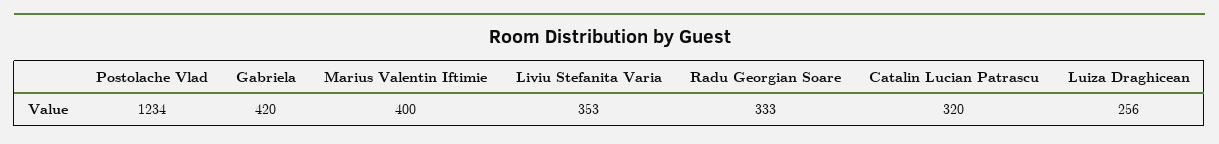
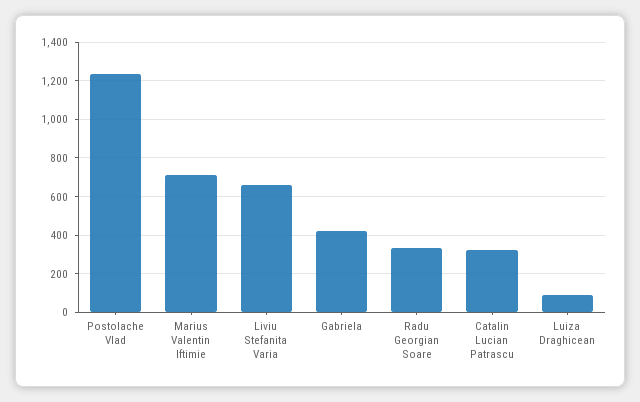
Marius Valentin Iftimie: 400 -> 700
Liviu Stefanita Varia: 353 -> 650
Luiza Draghicean: 256 -> 100

